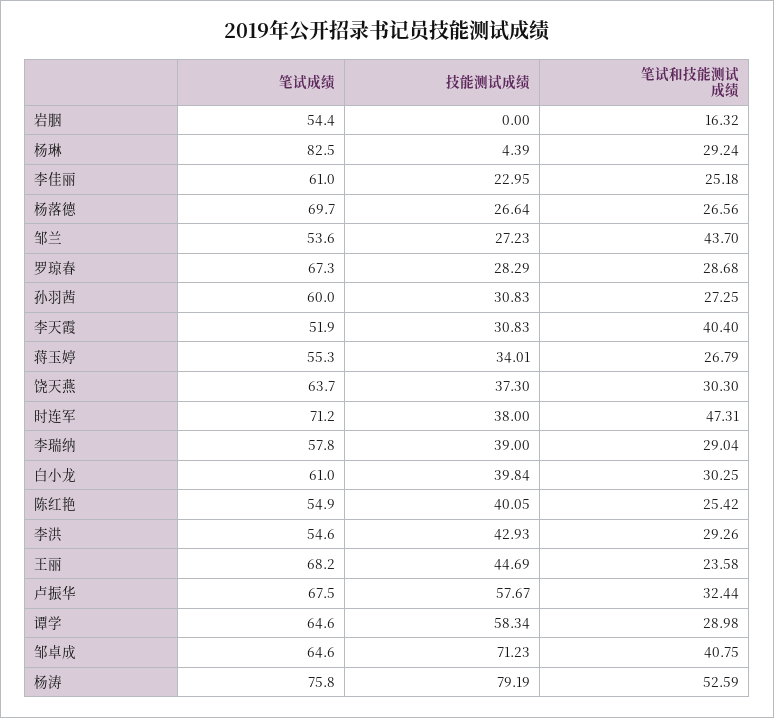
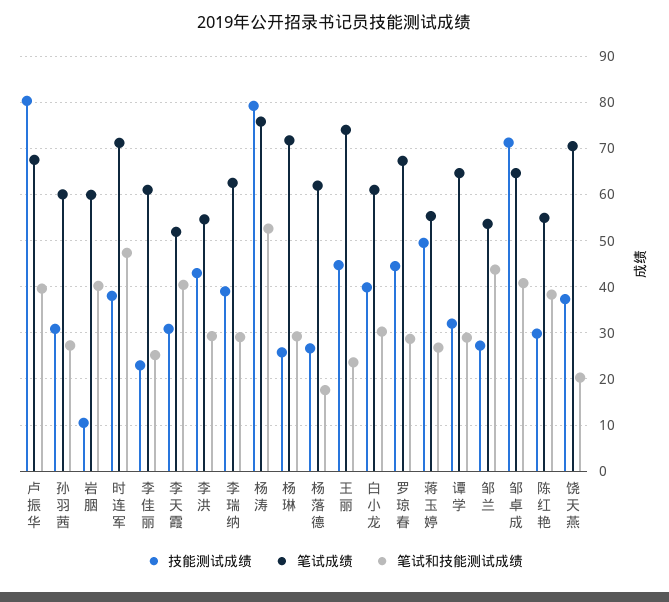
笔试成绩, 岩胭: 54.4 -> 60
技能测试成绩, 岩胭: 0 -> 10
笔试和技能测试成绩, 岩胭: 16.32 -> 40
笔试成绩, 杨琳: 82.5 -> 72
技能测试成绩, 杨琳: 4.39 -> 26
笔试成绩, 杨落德: 69.7 -> 62
笔试和技能测试成绩, 杨落德: 26.56 -> 18
技能测试成绩, 罗琼春: 28.29 -> 44
技能测试成绩, 蒋玉婷: 34.01 -> 50
笔试成绩, 饶天燕: 63.7 -> 70
笔试和技能测试成绩, 饶天燕: 30.3 -> 20
笔试成绩, 李瑞纳: 57.8 -> 62
技能测试成绩, 陈红艳: 40.05 -> 30
笔试和技能测试成绩, 陈红艳: 25.42 -> 38
笔试成绩, 王丽: 68.2 -> 74
技能测试成绩, 卢振华: 57.67 -> 80
笔试和技能测试成绩, 卢振华: 32.44 -> 40
技能测试成绩, 谭学: 58.34 -> 32

